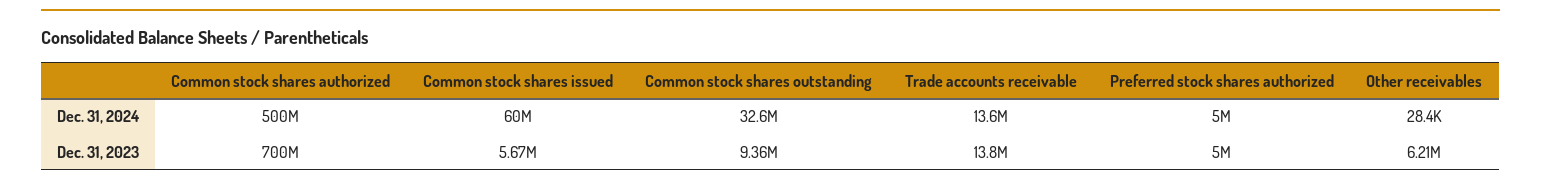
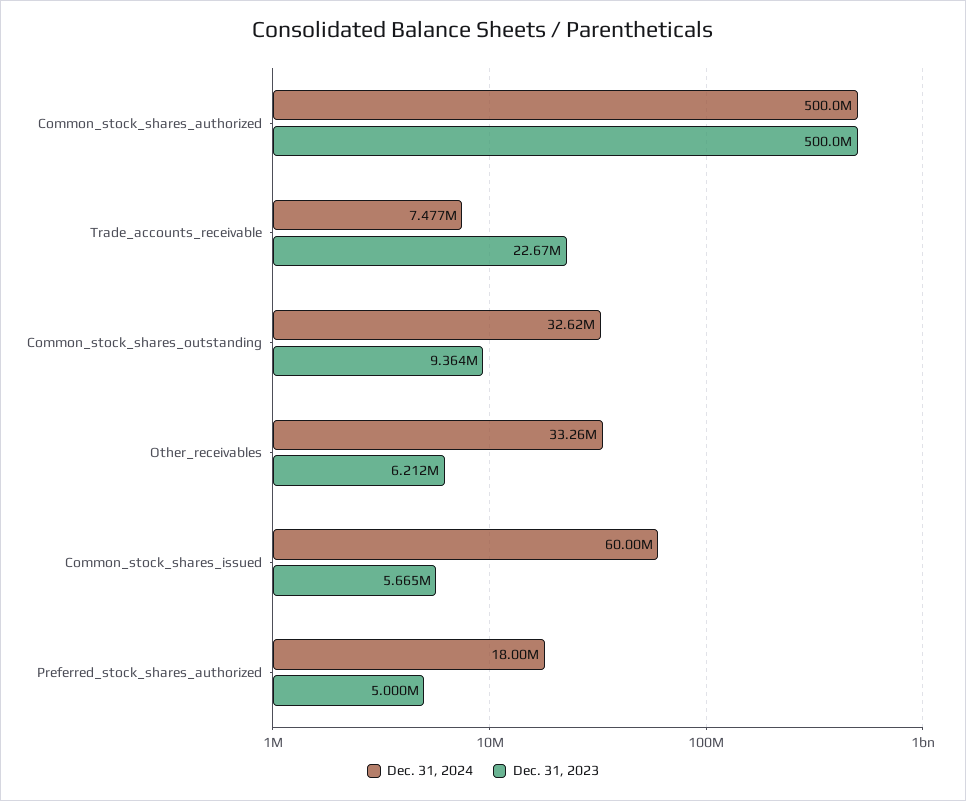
Dec. 31, 2024, Trade accounts receivable: 13600000 -> 7477000
Dec. 31, 2024, Preferred stock shares authorized: 5000000 -> 18000000
Dec. 31, 2024, Other receivables: 28400 -> 33260000
Dec. 31, 2023, Common stock shares authorized: 700000000 -> 500000000
Dec. 31, 2023, Trade accounts receivable: 13800000 -> 22670000

